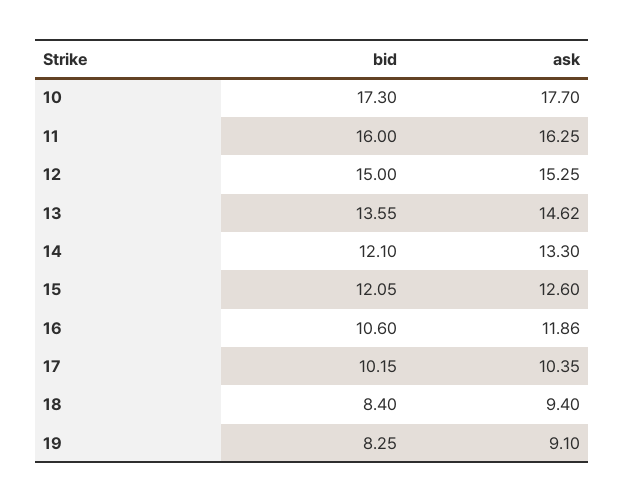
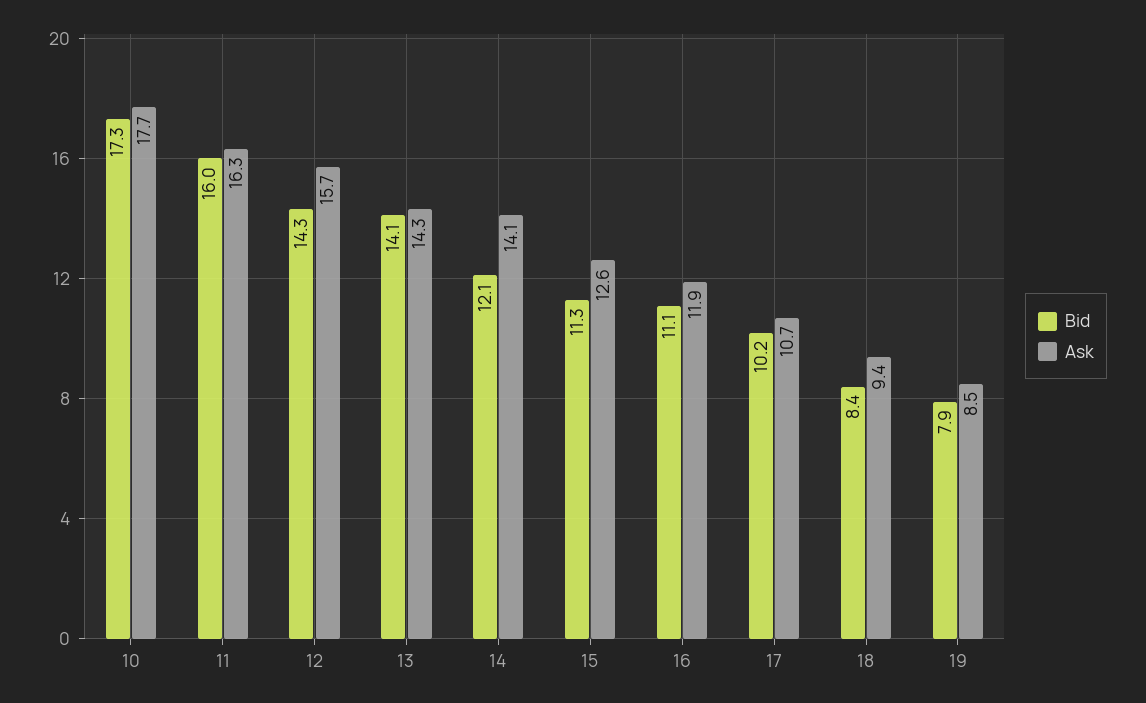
bid, 12: 15 -> 14.3
ask, 12: 15.25 -> 15.7
bid, 13: 13.55 -> 14.1
ask, 13: 14.62 -> 14.3
ask, 14: 13.3 -> 14.1
bid, 15: 12.05 -> 11.3
bid, 16: 10.6 -> 11.1
ask, 17: 10.35 -> 10.7
bid, 19: 8.25 -> 7.9
ask, 19: 9.1 -> 8.5

